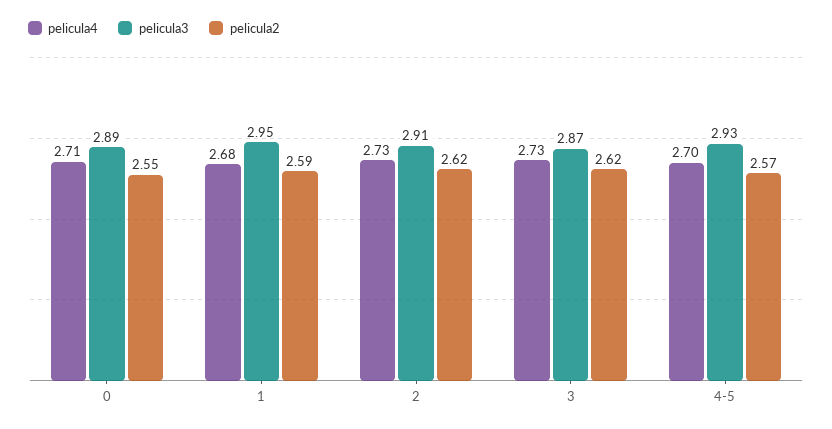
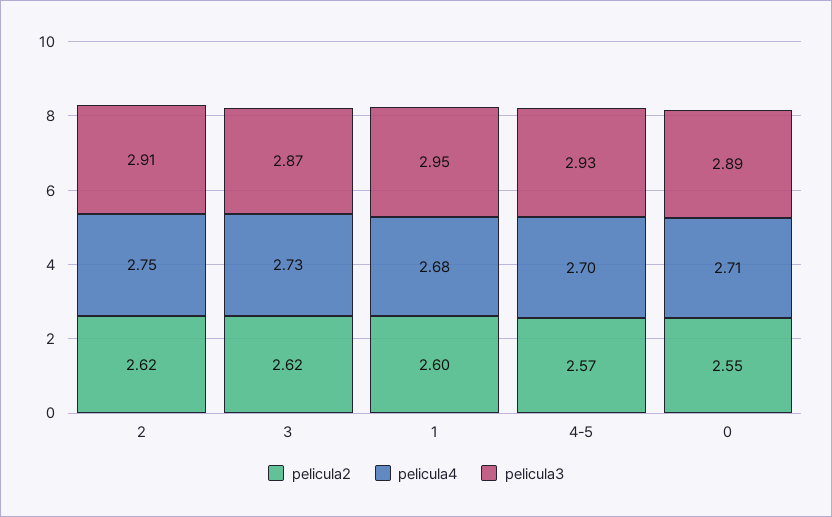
pelicula2, 1: 2.59 -> 2.6
pelicula4, 2: 2.73 -> 2.75

